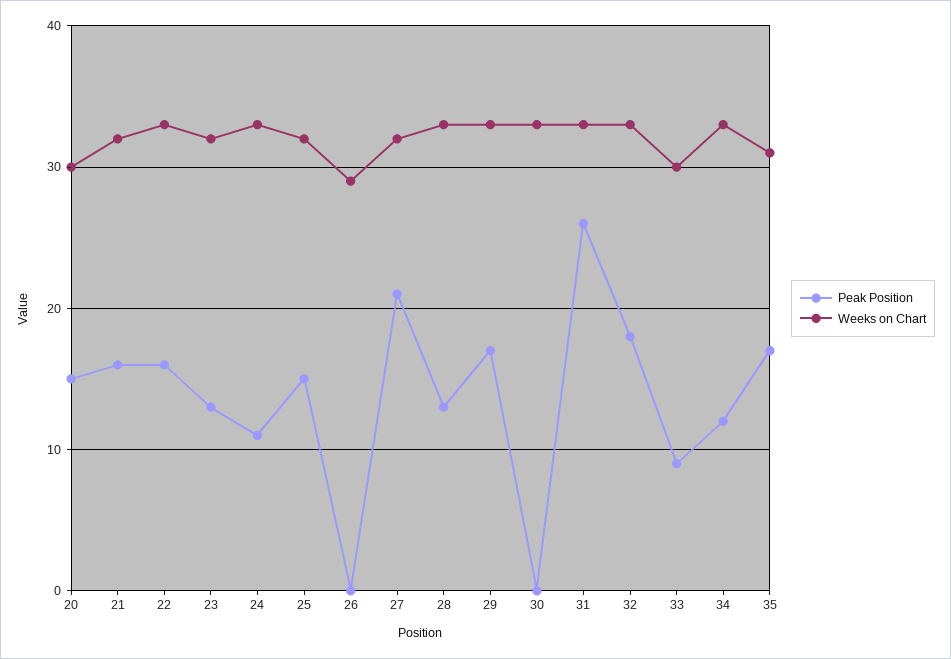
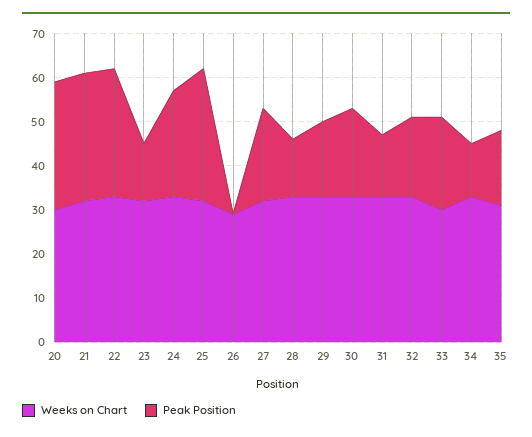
Peak Position, 20: 15 -> 30
Peak Position, 21: 16 -> 30
Peak Position, 22: 16 -> 30
Peak Position, 24: 11 -> 25
Peak Position, 25: 15 -> 30
Peak Position, 30: 0 -> 20
Peak Position, 31: 26 -> 15
Peak Position, 33: 9 -> 20

